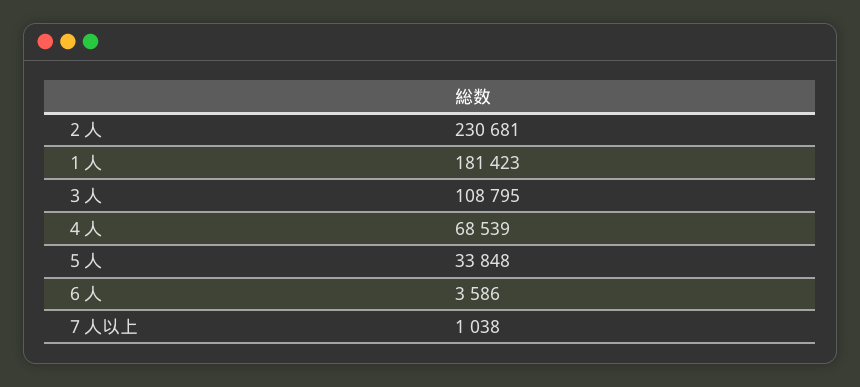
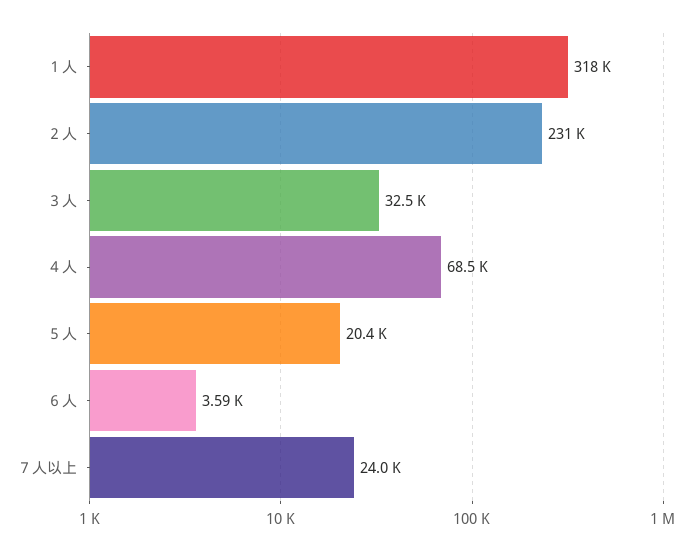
１人: 181423 -> 318000
３人: 108795 -> 32500
５人: 33848 -> 20400
７人以上: 1038 -> 24000

